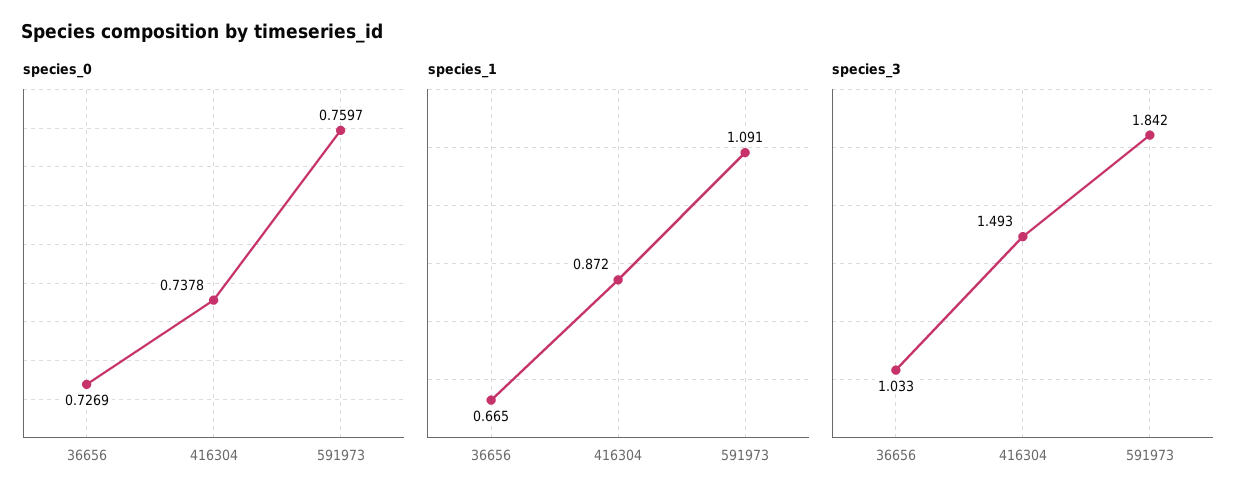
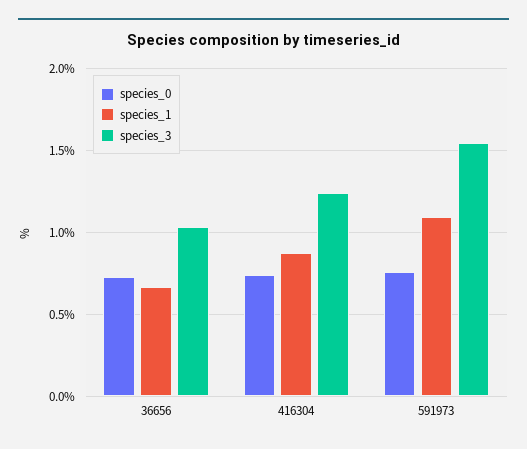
species_3, 416304: 1.493 -> 1.25
species_3, 591973: 1.842 -> 1.55

